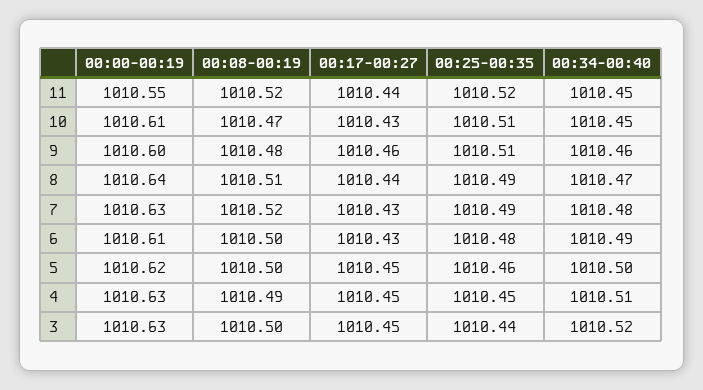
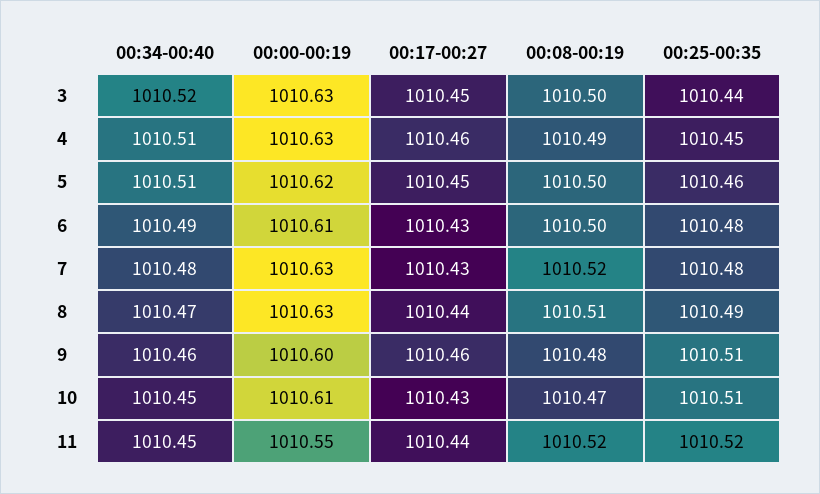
00:00-00:19, 8: 1010.64 -> 1010.63
00:25-00:35, 7: 1010.49 -> 1010.48
00:34-00:40, 5: 1010.5 -> 1010.51
00:17-00:27, 4: 1010.45 -> 1010.46

